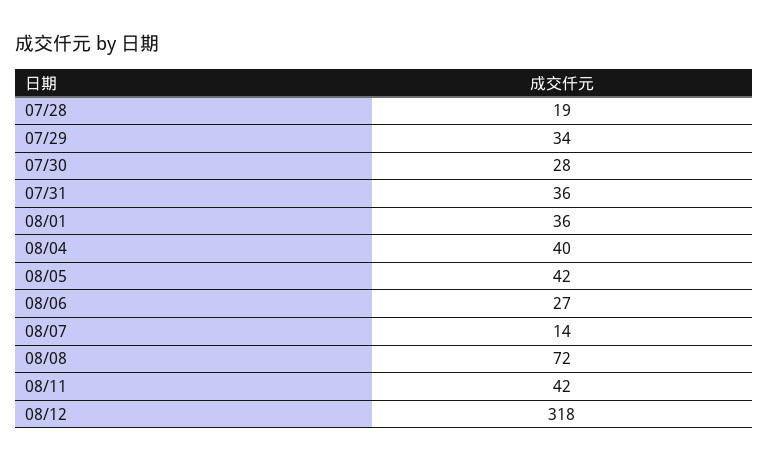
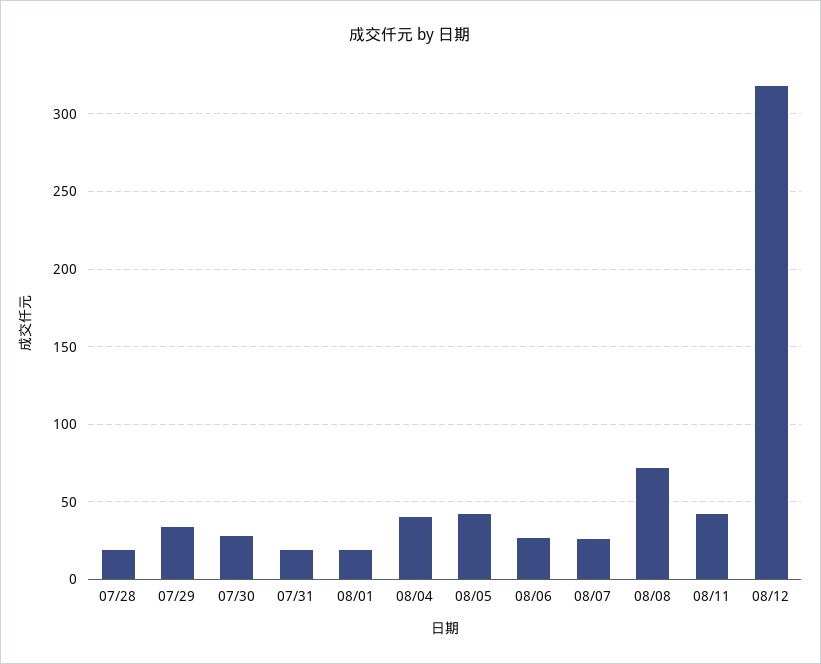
07/31: 36 -> 20
08/01: 36 -> 20
08/07: 14 -> 25

